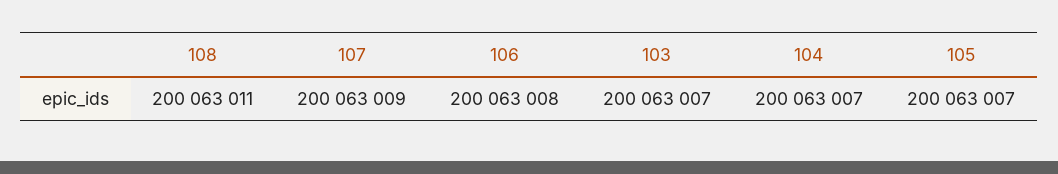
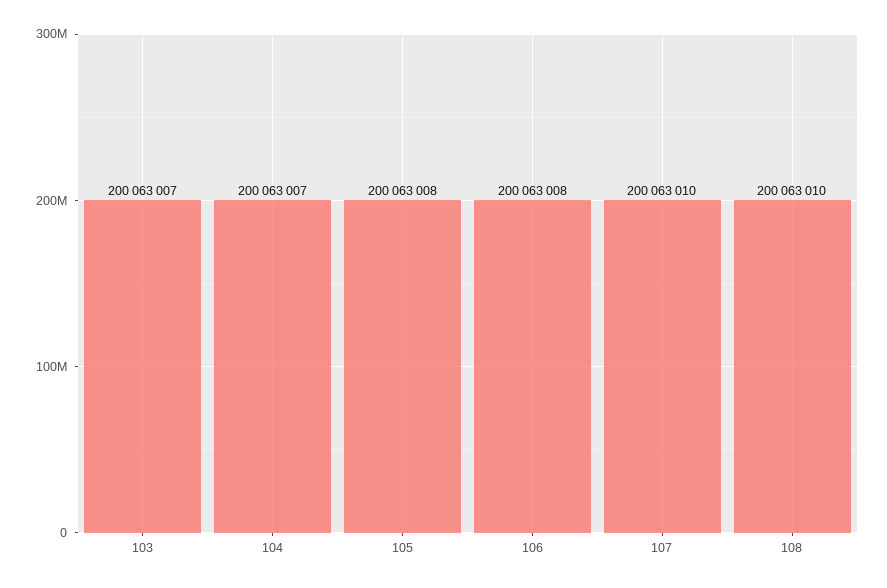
108: 200063011 -> 200063010
107: 200063009 -> 200063010
105: 200063007 -> 200063008

